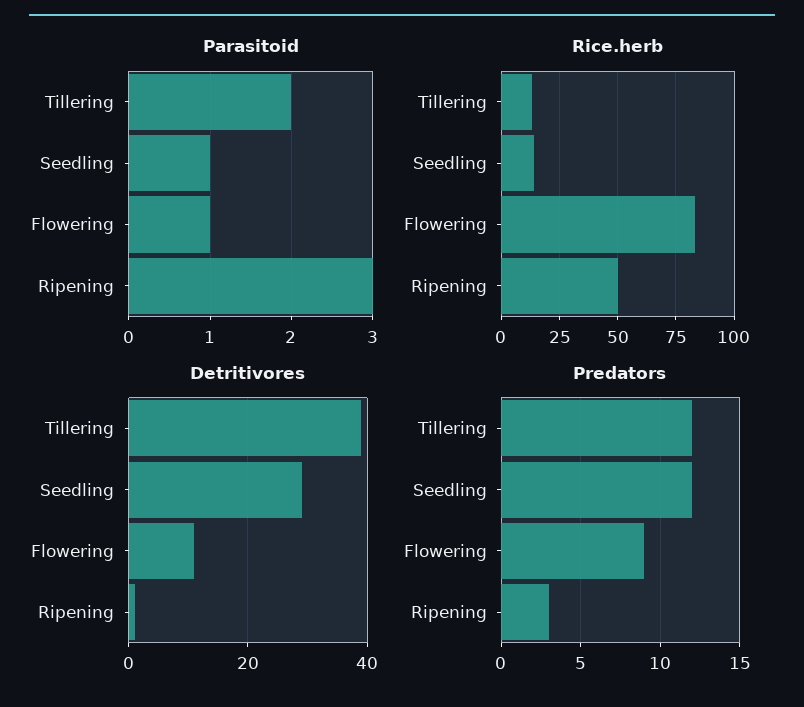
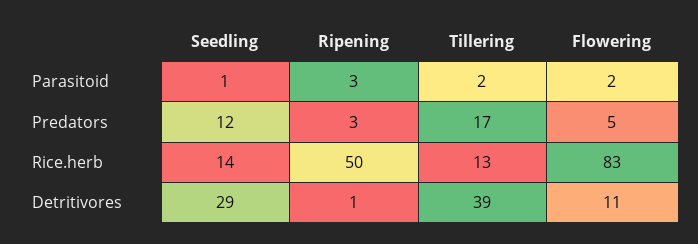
Parasitoid, Flowering: 1 -> 2
Predators, Tillering: 12 -> 17
Predators, Flowering: 9 -> 5

